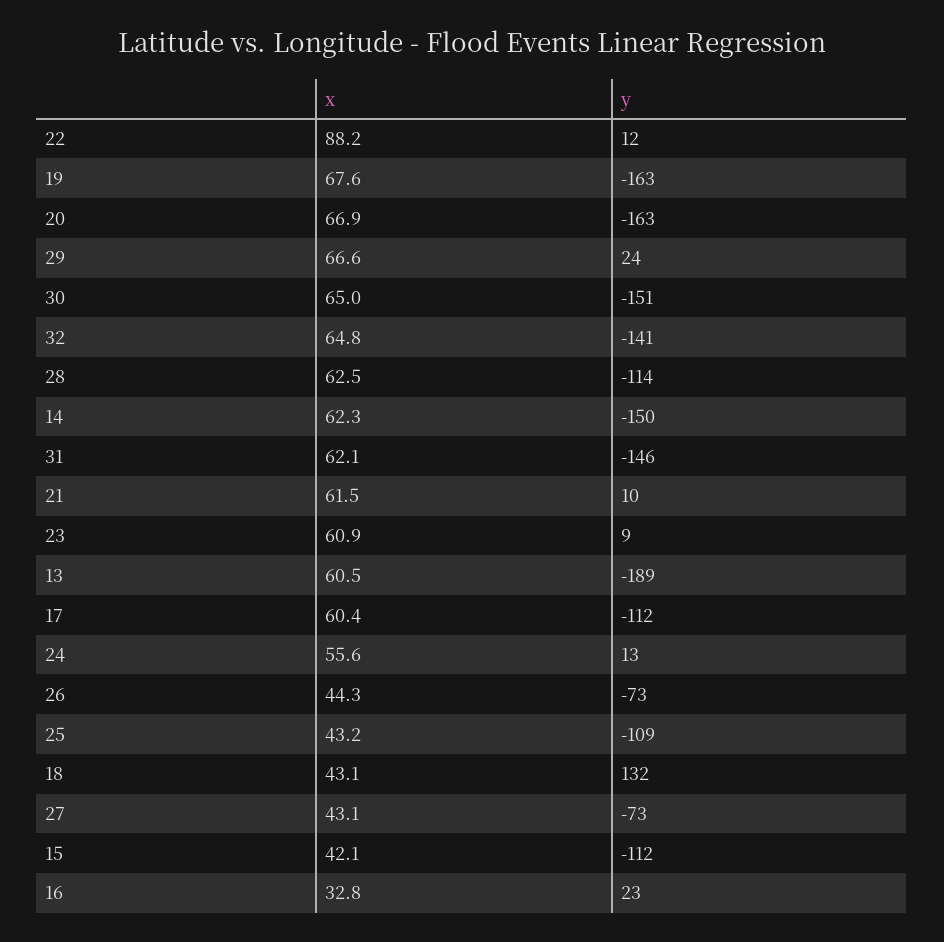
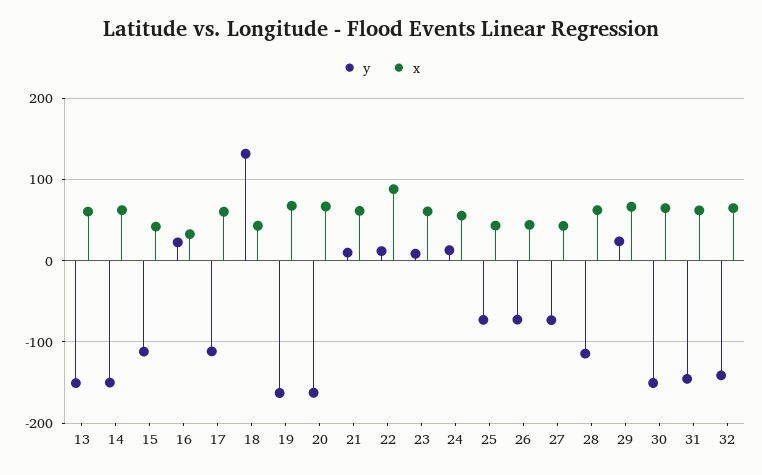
y, 13: -189 -> -150
y, 25: -109 -> -70

